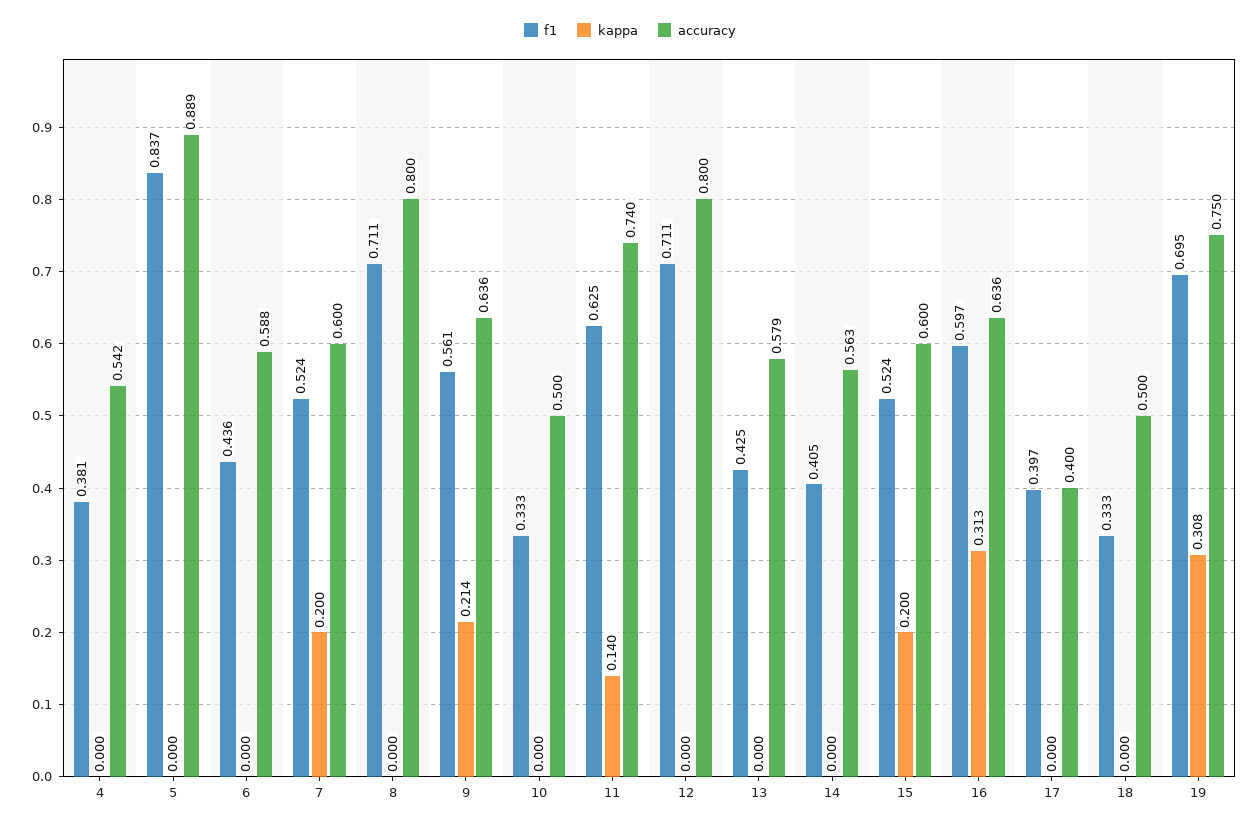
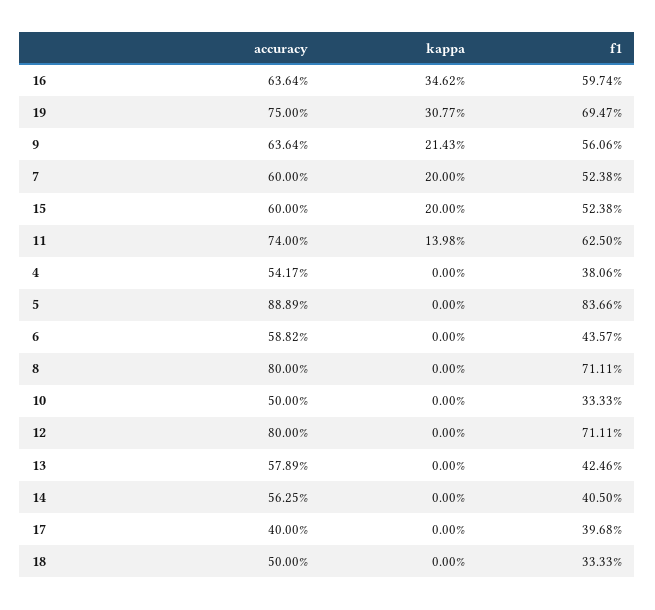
kappa, 16: 0.313 -> 0.3462

